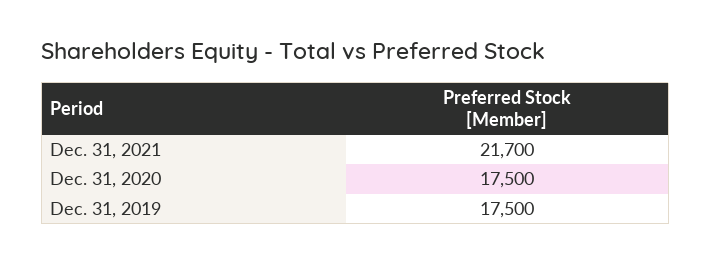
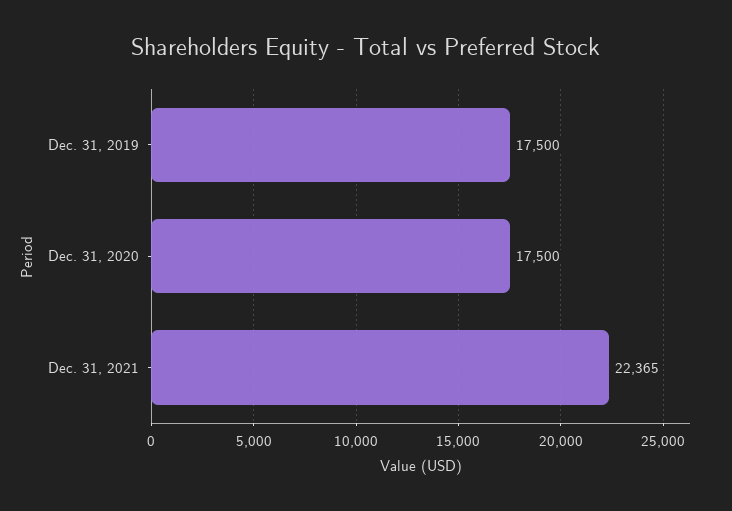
Dec. 31, 2021: 21700 -> 22365

